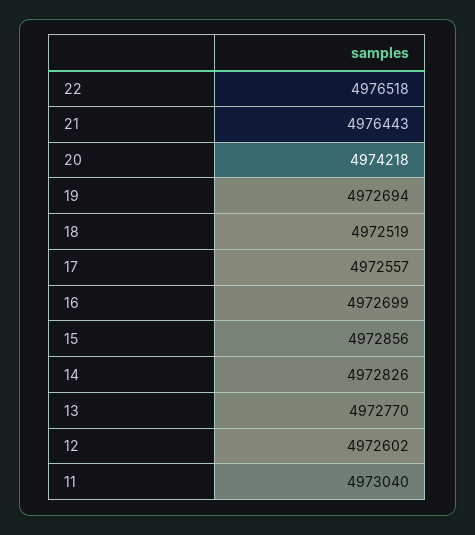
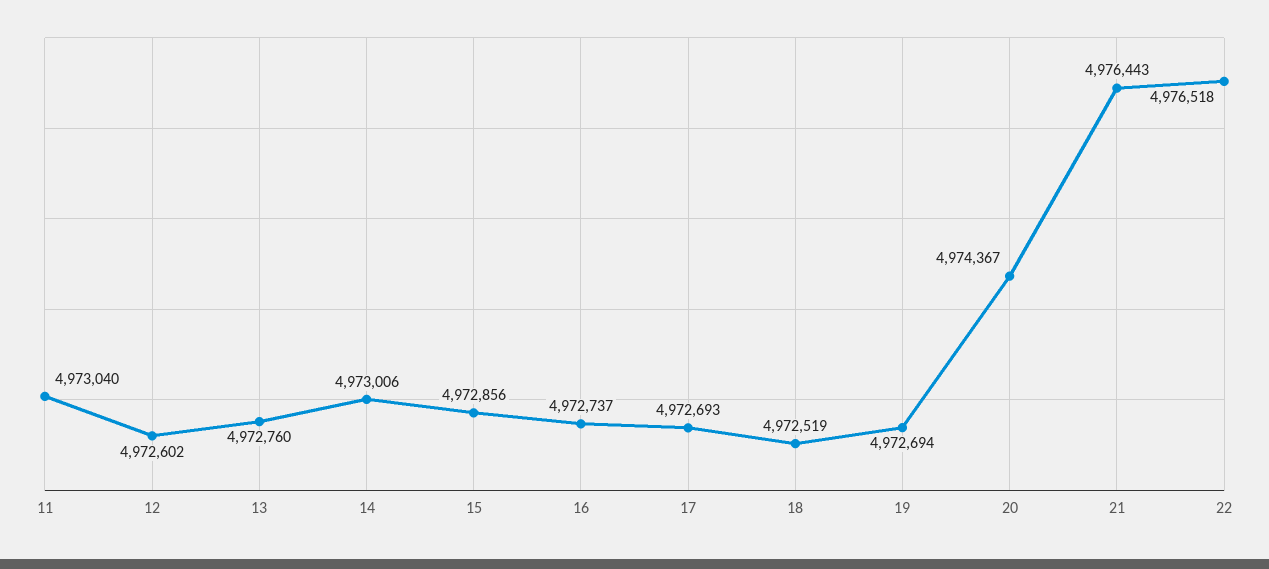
20: 4974218 -> 4974367
17: 4972557 -> 4972693
16: 4972699 -> 4972737
14: 4972826 -> 4973006
13: 4972770 -> 4972760

